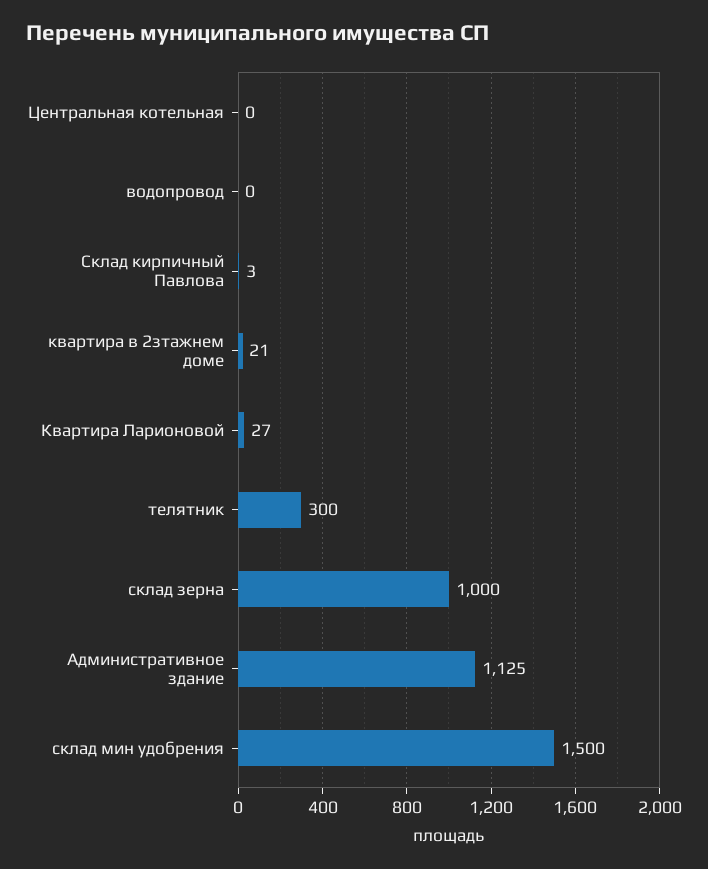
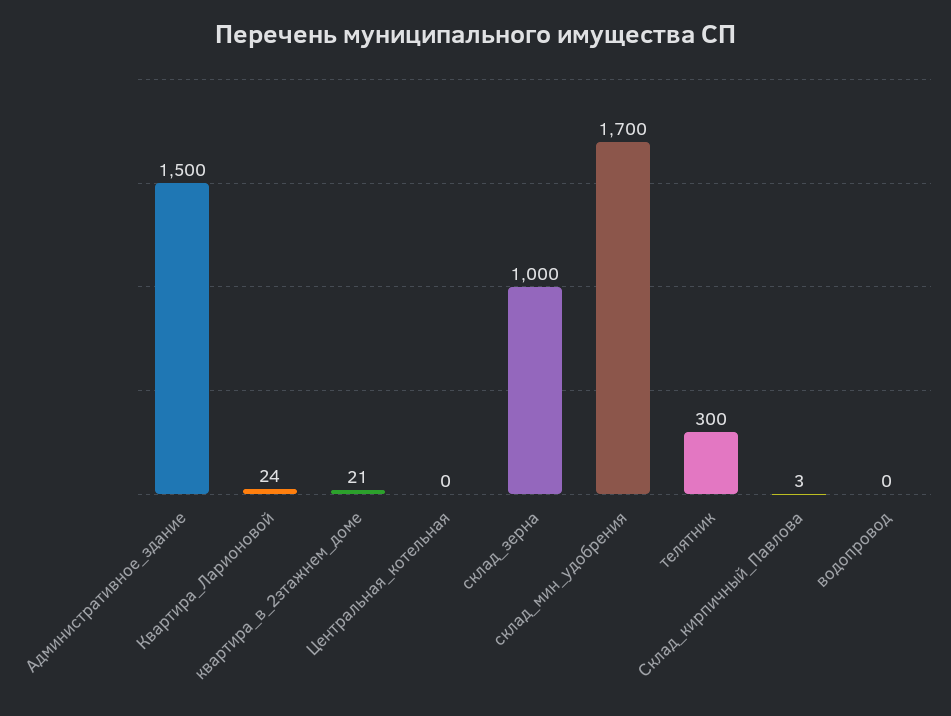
Квартира Ларионовой: 27 -> 24
Административное здание: 1125 -> 1500
склад мин удобрения: 1500 -> 1700

